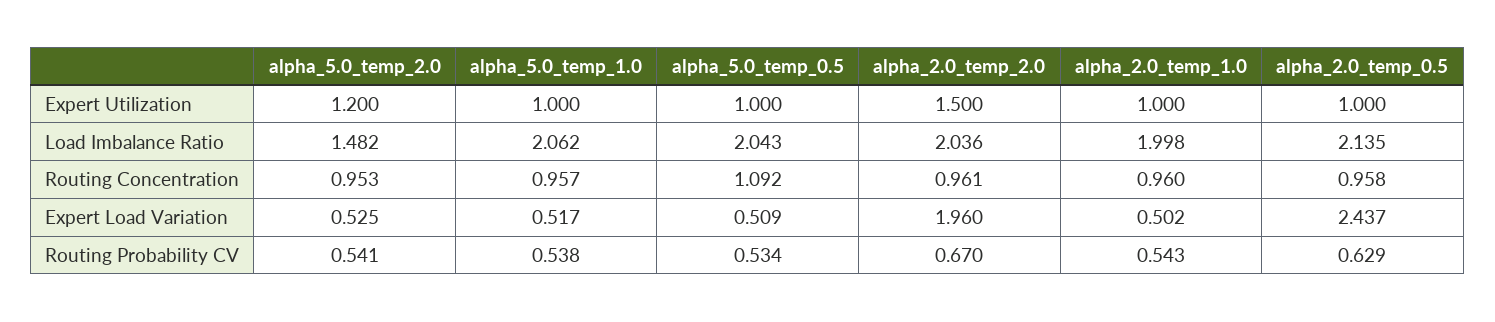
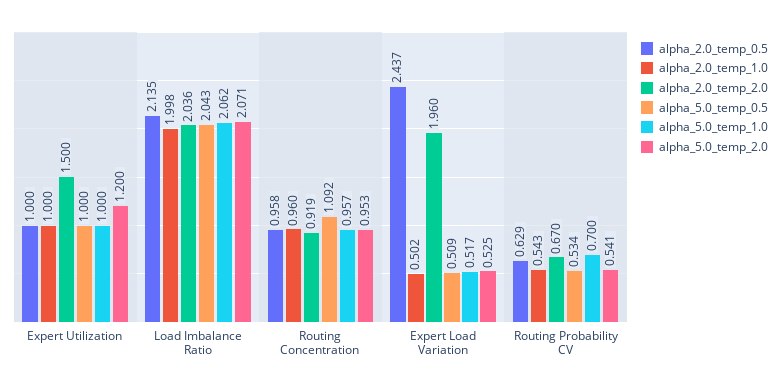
alpha_5.0_temp_2.0, Load Imbalance Ratio: 1.482 -> 2.071
alpha_2.0_temp_2.0, Routing Concentration: 0.961 -> 0.919
alpha_5.0_temp_1.0, Routing Probability CV: 0.538 -> 0.7

